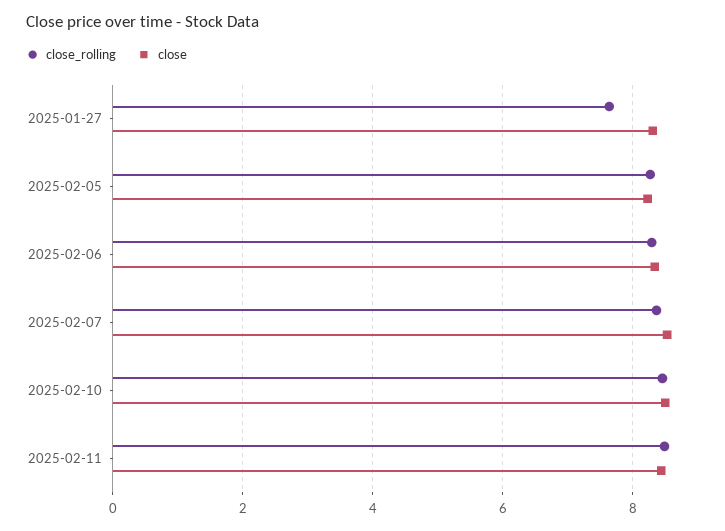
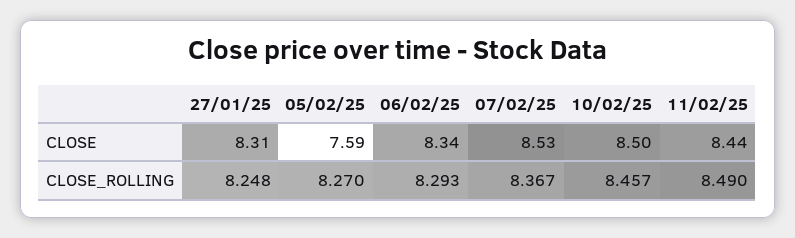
close_rolling, 2025-01-27: 7.6 -> 8.248
close, 2025-02-05: 8.2 -> 7.59

